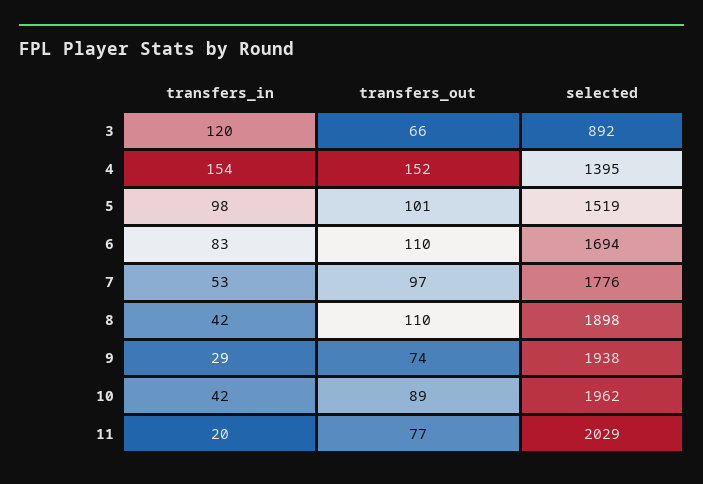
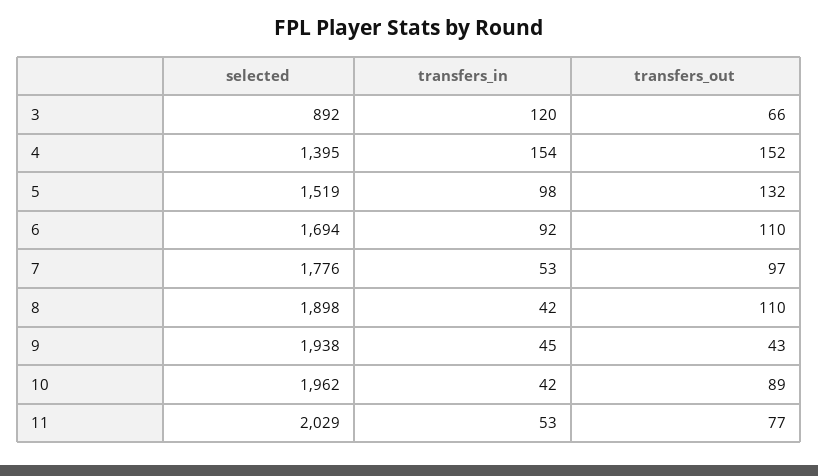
transfers_out, 5: 101 -> 132
transfers_in, 6: 83 -> 92
transfers_in, 9: 29 -> 45
transfers_out, 9: 74 -> 43
transfers_in, 11: 20 -> 53

